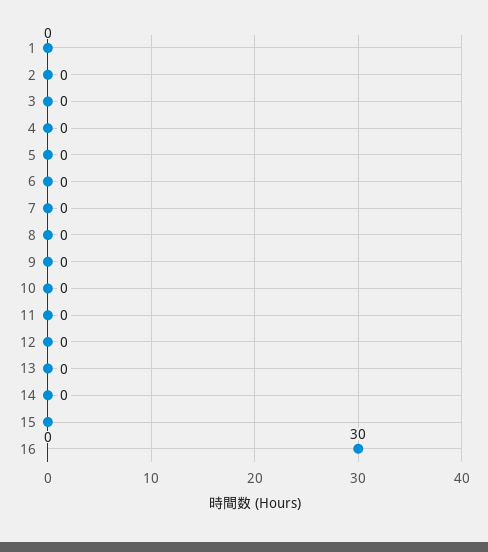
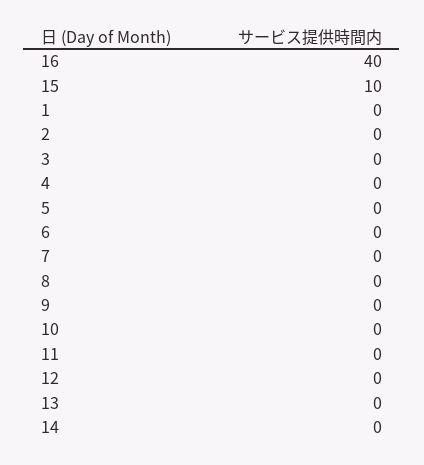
15: 0 -> 10
16: 30 -> 40

